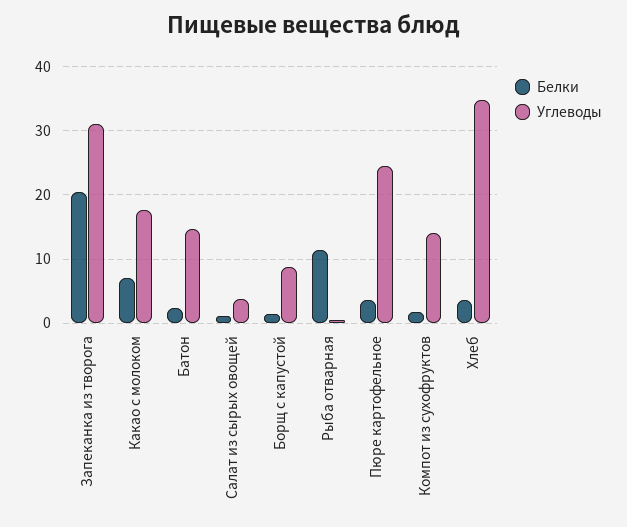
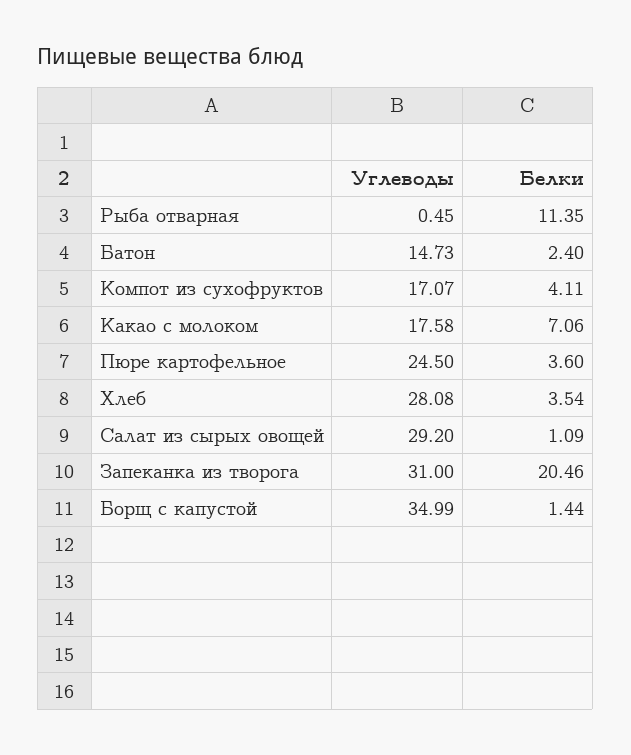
Углеводы, Салат из сырых овощей: 4 -> 29.2
Углеводы, Борщ с капустой: 9 -> 34.99
Белки, Компот из сухофруктов: 2 -> 4.11
Углеводы, Компот из сухофруктов: 14 -> 17.07
Углеводы, Хлеб: 35 -> 28.08

